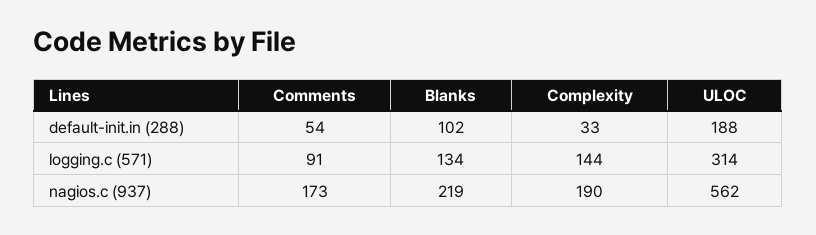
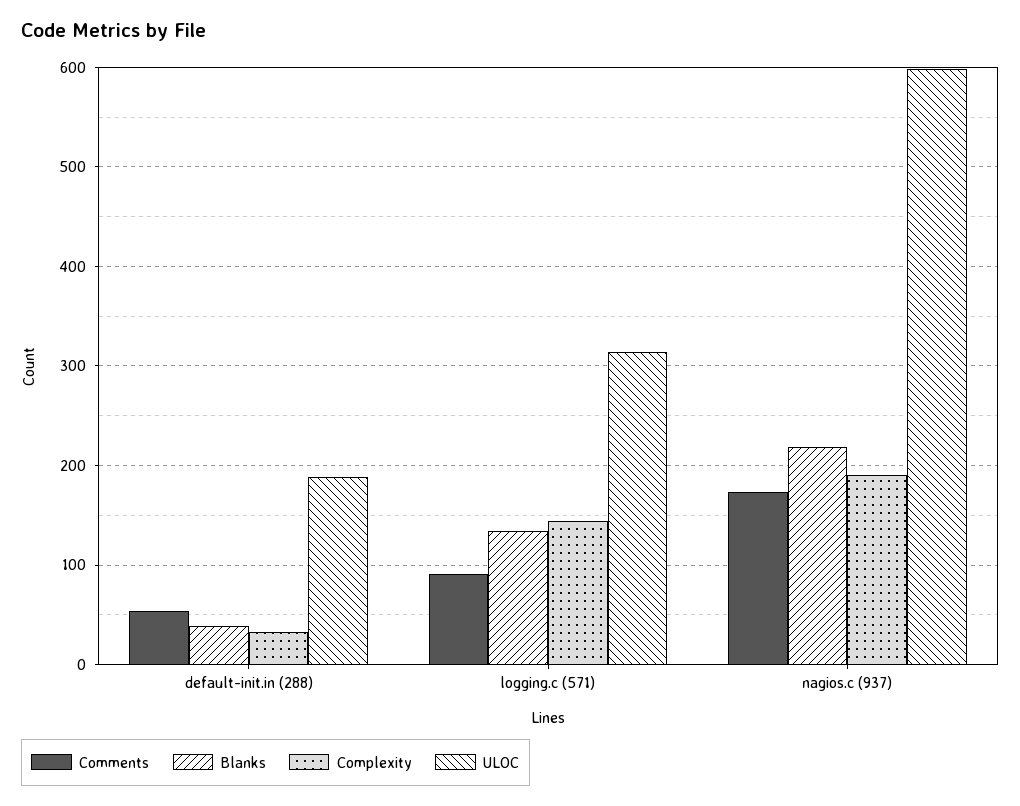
Blanks, default-init.in (288): 102 -> 40
ULOC, nagios.c (937): 562 -> 600

